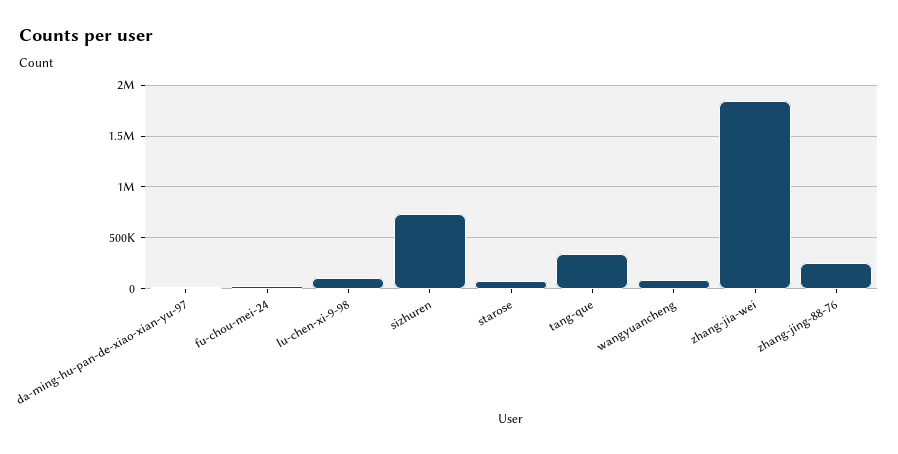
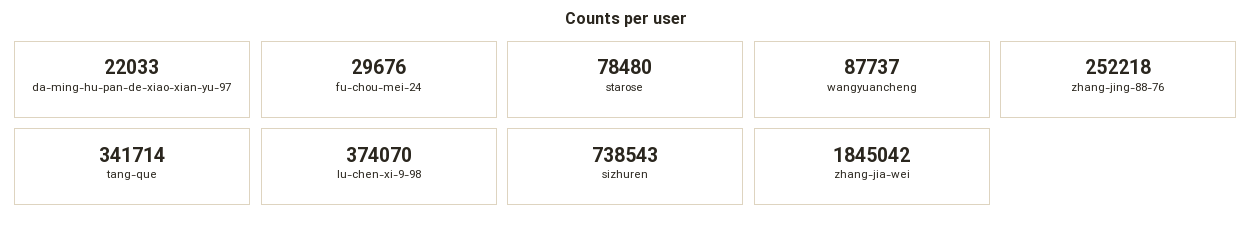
lu-chen-xi-9-98: 100000 -> 374070

